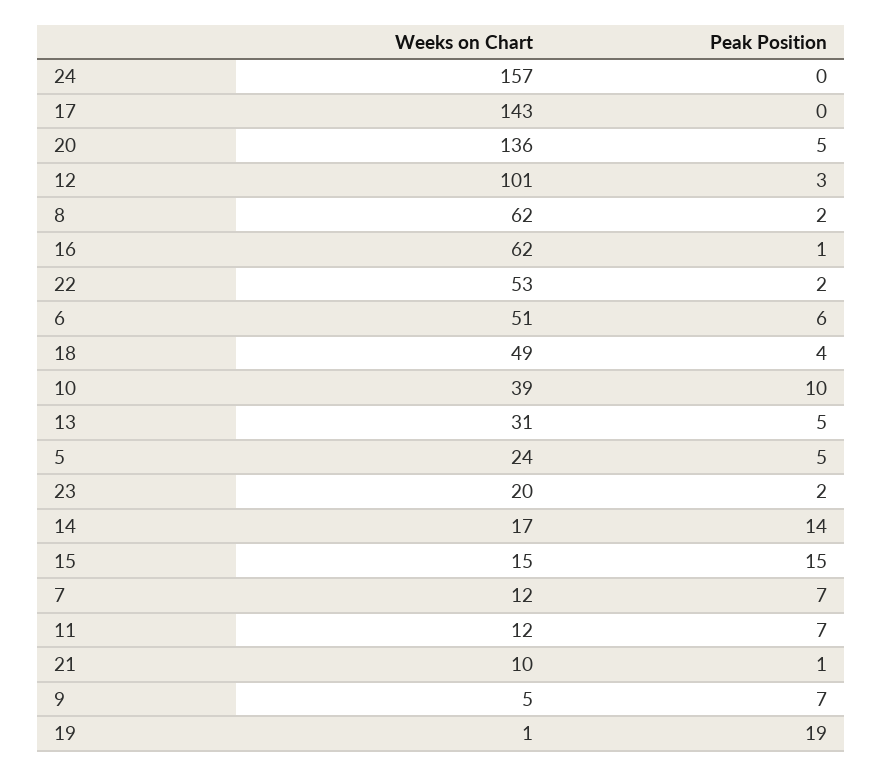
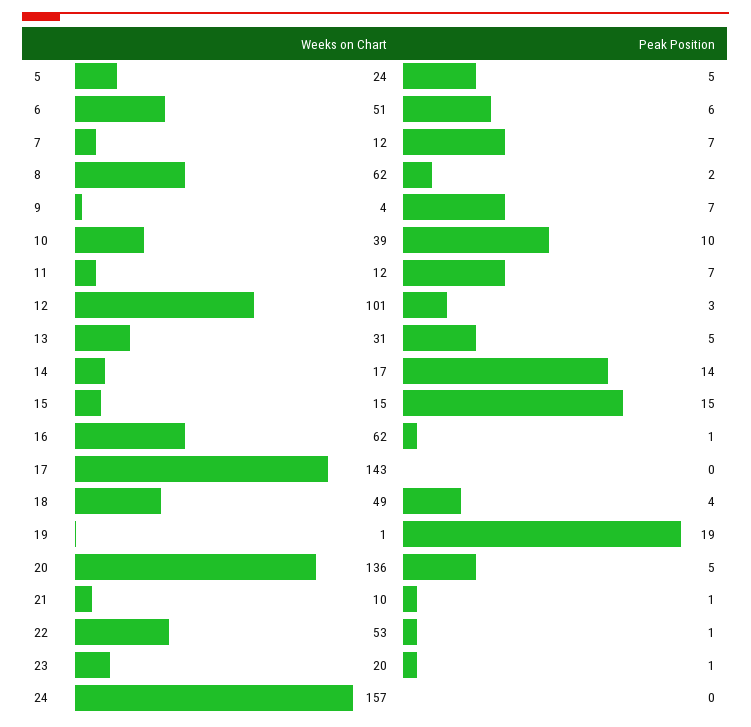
Peak Position, 22: 2 -> 1
Peak Position, 23: 2 -> 1
Weeks on Chart, 9: 5 -> 4

